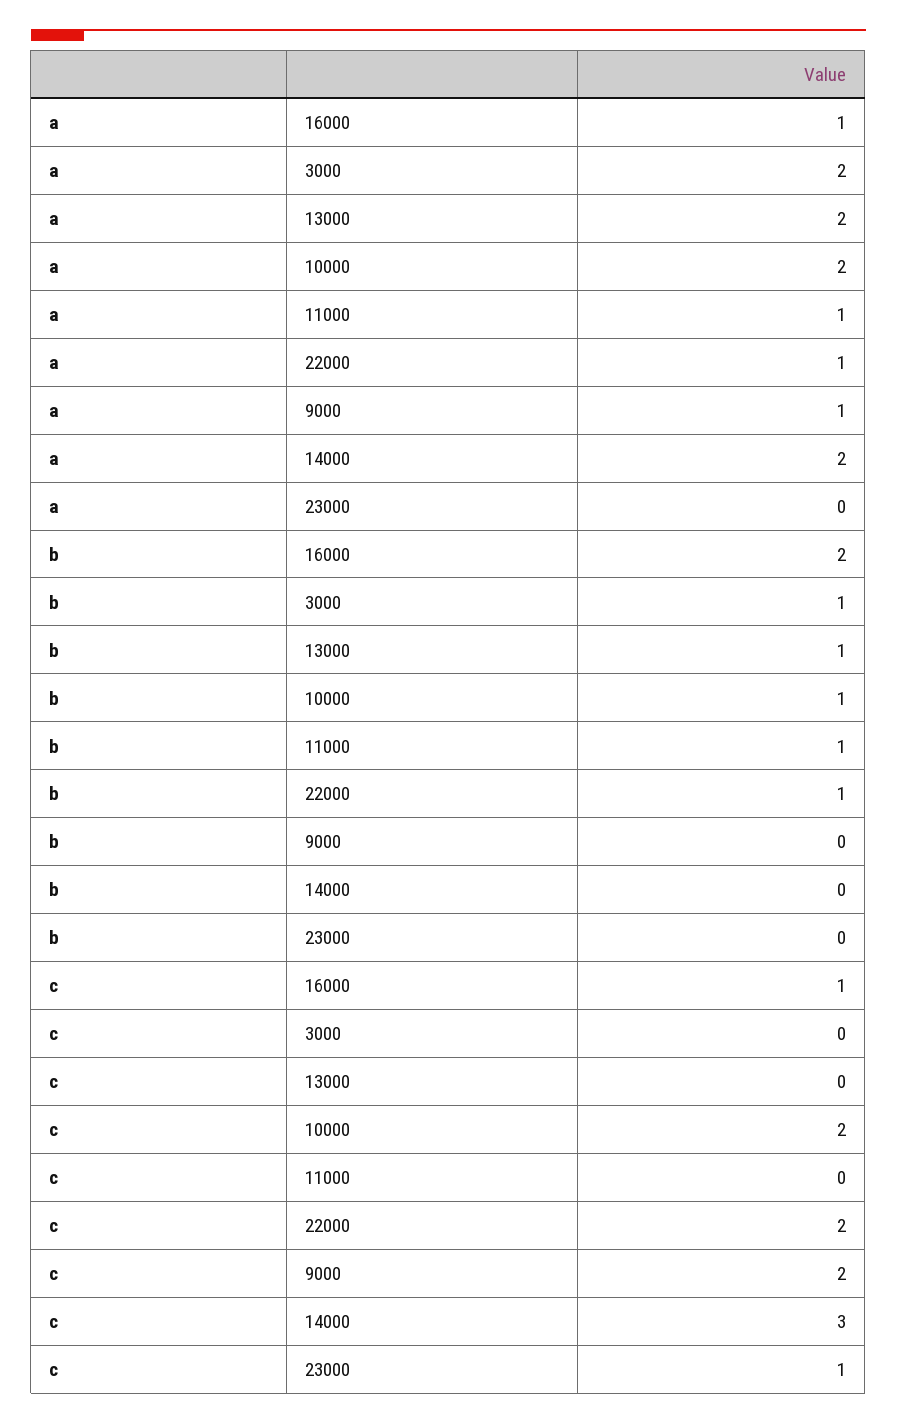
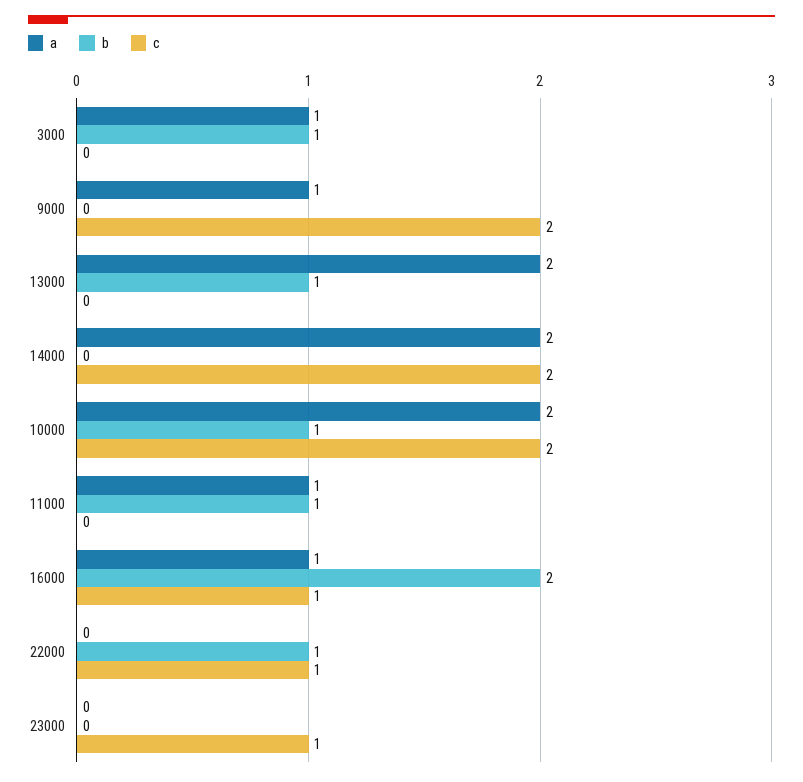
a, 3000: 2 -> 1
a, 22000: 1 -> 0
c, 22000: 2 -> 1
c, 14000: 3 -> 2

